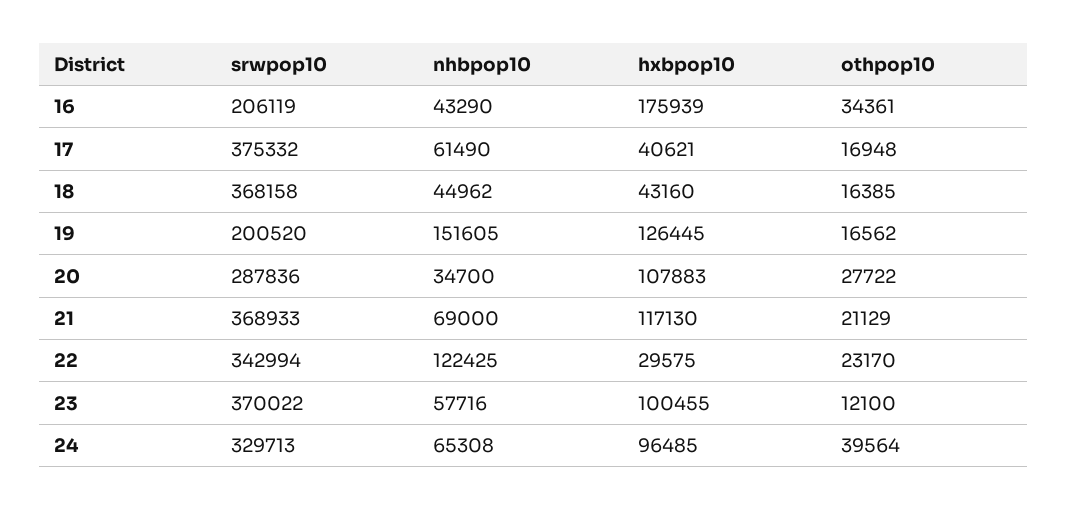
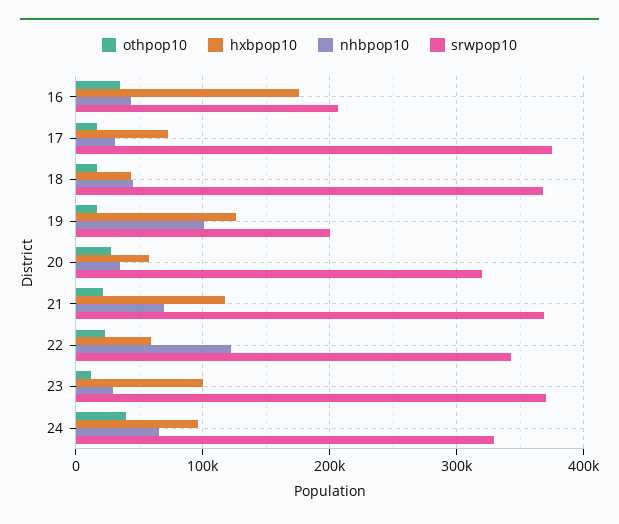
nhbpop10, 17: 61490 -> 30000
hxbpop10, 17: 40621 -> 70000
nhbpop10, 19: 151605 -> 100000
srwpop10, 20: 287836 -> 320000
hxbpop10, 20: 107883 -> 60000
hxbpop10, 22: 29575 -> 60000
nhbpop10, 23: 57716 -> 30000

